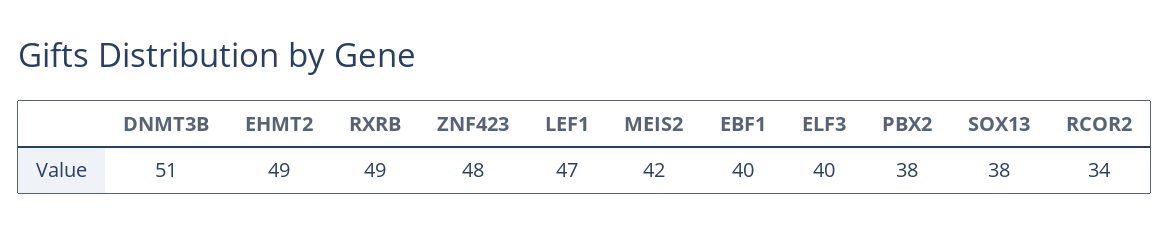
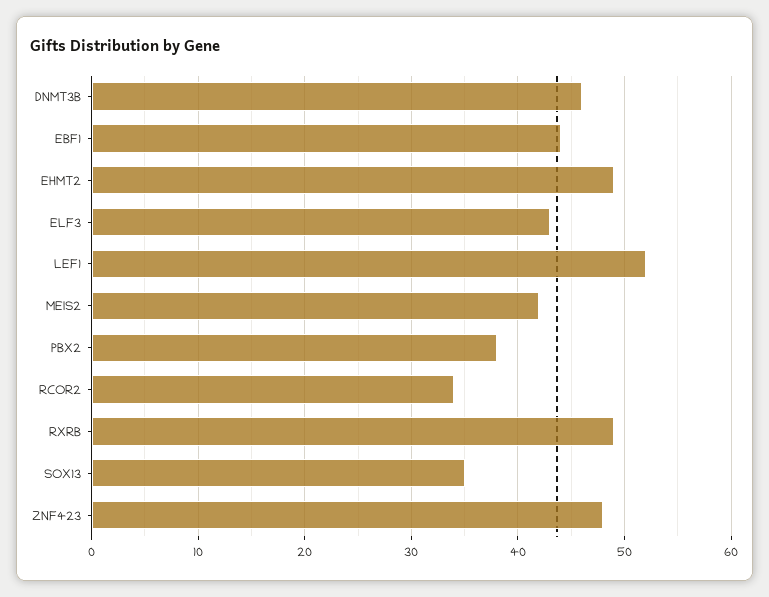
DNMT3B: 51 -> 46
LEF1: 47 -> 52
EBF1: 40 -> 44
ELF3: 40 -> 43
SOX13: 38 -> 35

